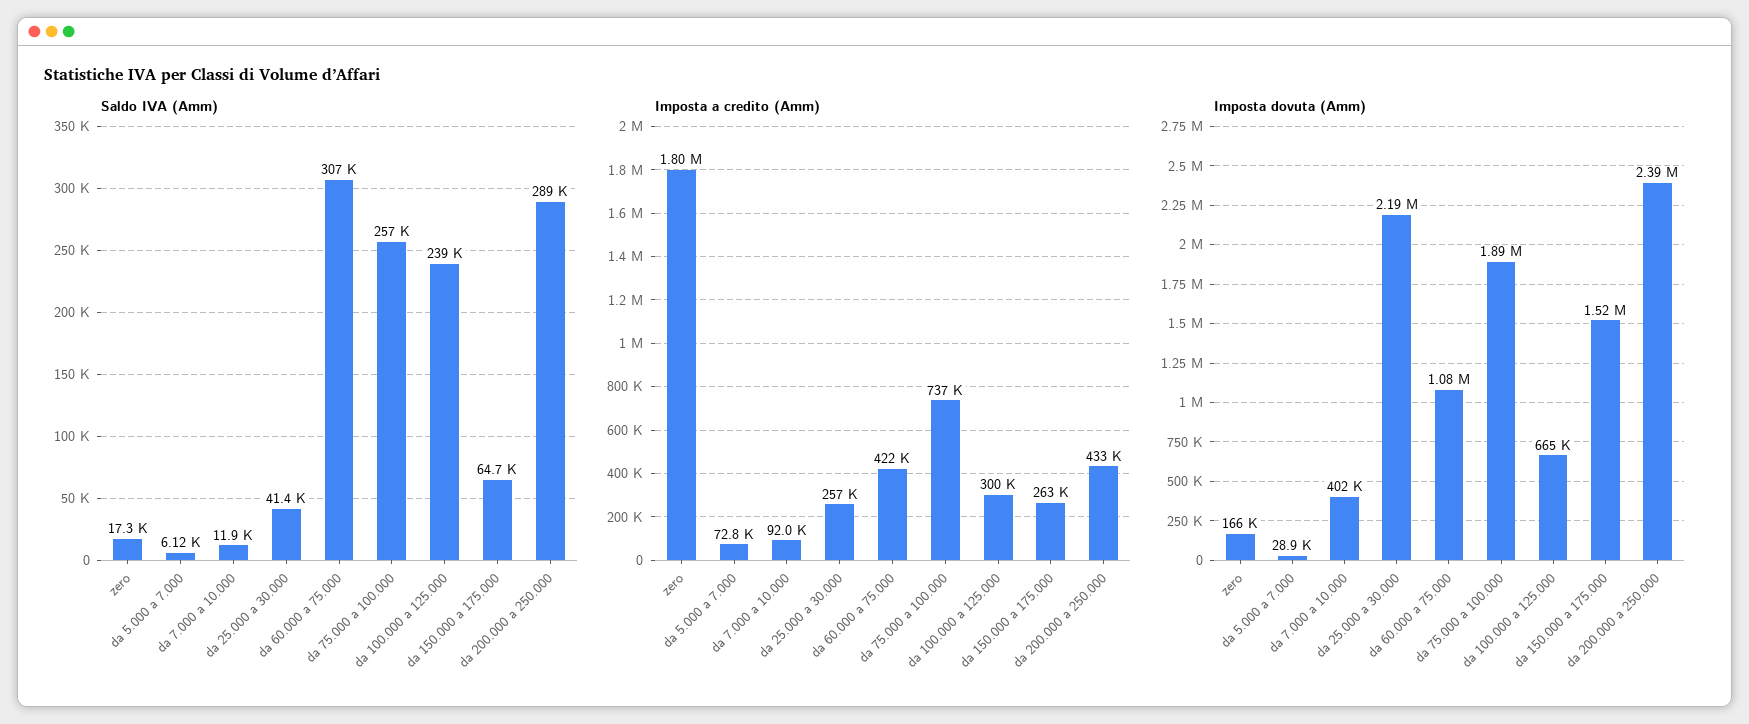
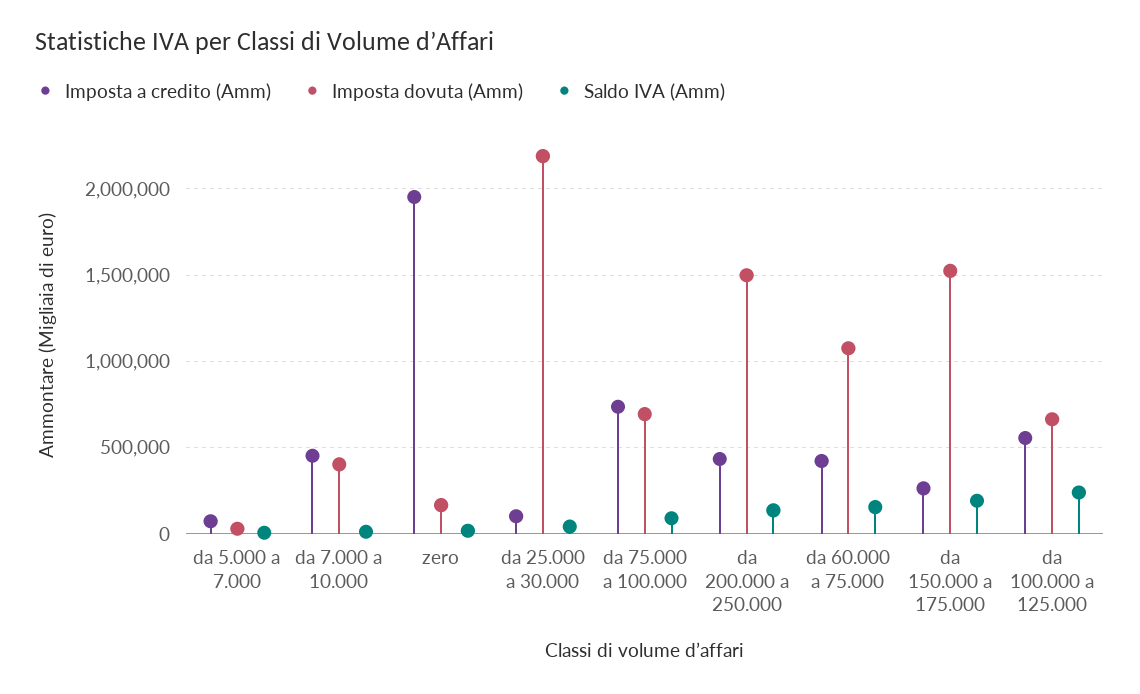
Saldo IVA (Amm), da 60.000 a 75.000: 307000 -> 150000
Saldo IVA (Amm), da 75.000 a 100.000: 257000 -> 100000
Saldo IVA (Amm), da 150.000 a 175.000: 64700 -> 200000
Saldo IVA (Amm), da 200.000 a 250.000: 289000 -> 150000
Imposta a credito (Amm), zero: 1800000 -> 1950000
Imposta a credito (Amm), da 7.000 a 10.000: 92000 -> 450000
Imposta a credito (Amm), da 25.000 a 30.000: 257000 -> 100000
Imposta a credito (Amm), da 100.000 a 125.000: 300000 -> 550000
Imposta dovuta (Amm), da 75.000 a 100.000: 1890000 -> 700000
Imposta dovuta (Amm), da 200.000 a 250.000: 2390000 -> 1500000

